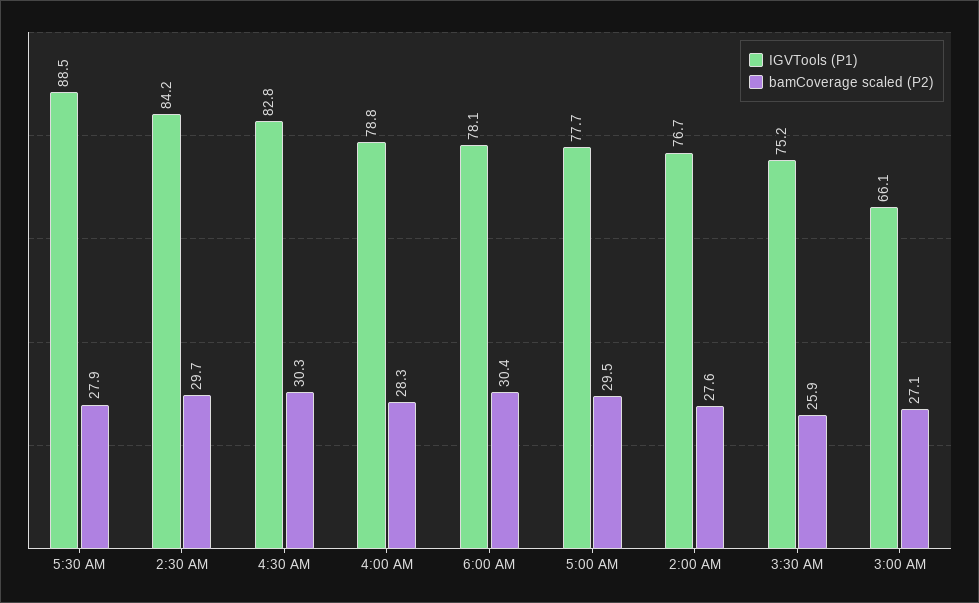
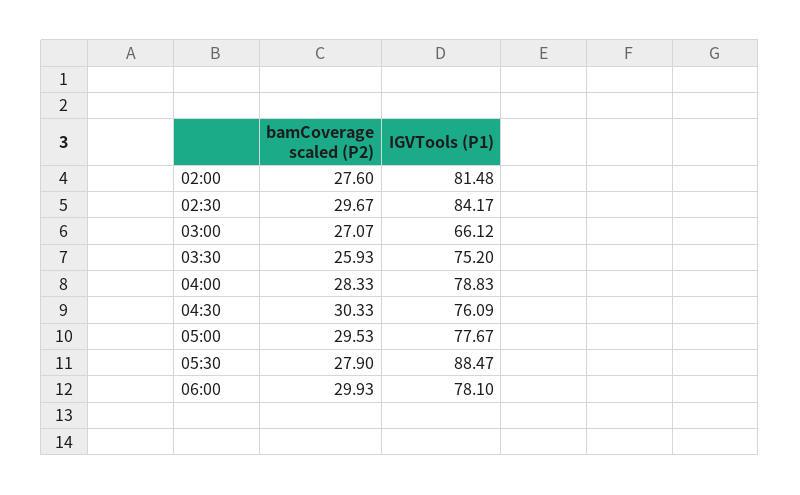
IGVTools (P1), 4:30 AM: 82.8 -> 76.09
bamCoverage scaled (P2), 6:00 AM: 30.4 -> 29.93
IGVTools (P1), 2:00 AM: 76.7 -> 81.48

